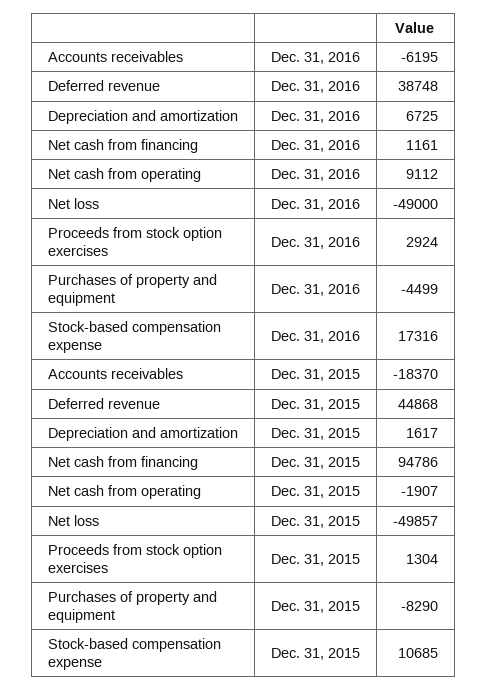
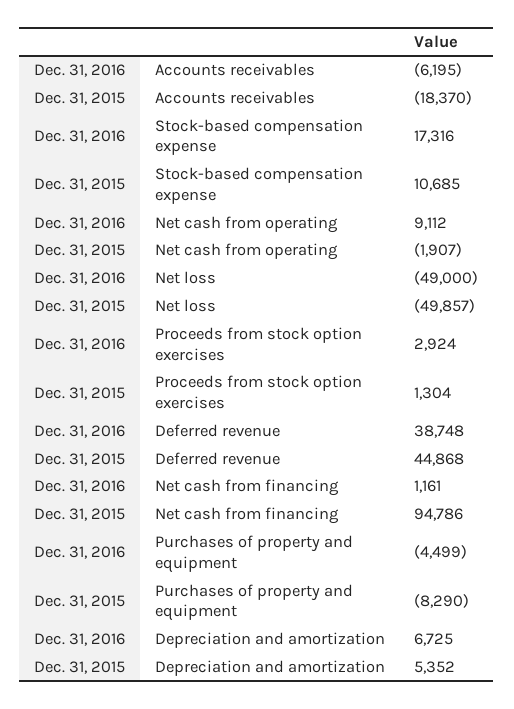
Depreciation and amortization, Dec. 31, 2015: 1617 -> 5352

